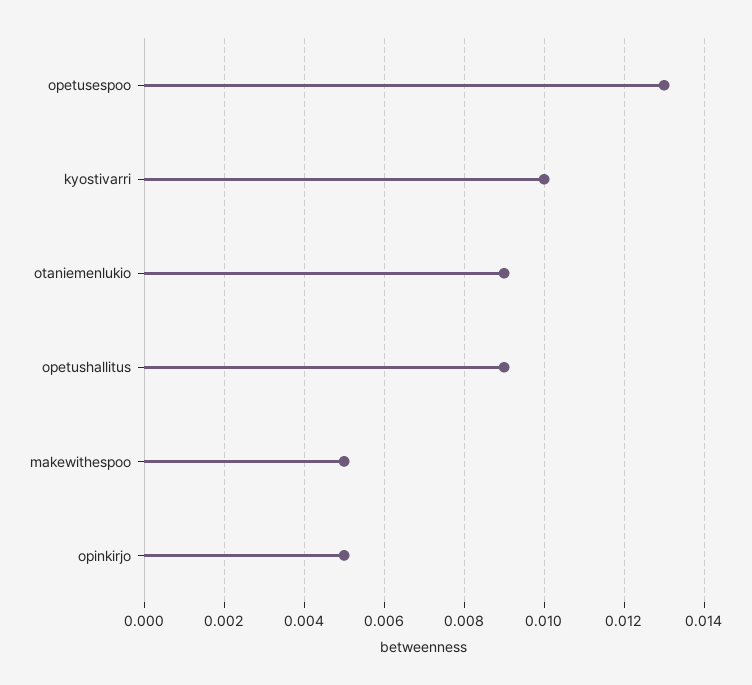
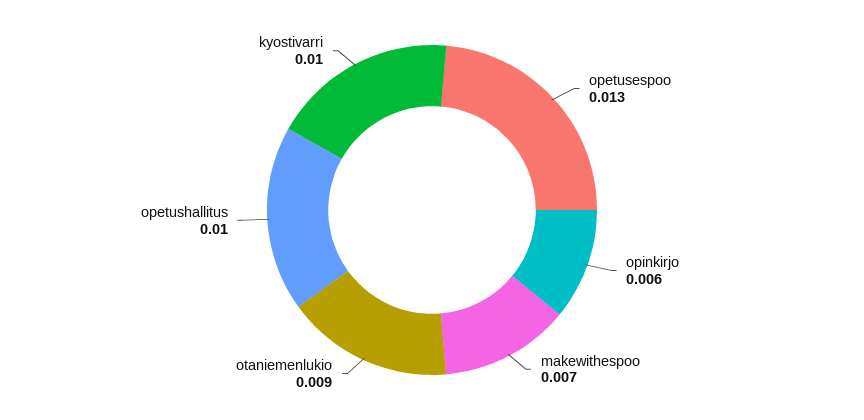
opetushallitus: 0.009 -> 0.01
makewithespoo: 0.005 -> 0.007
opinkirjo: 0.005 -> 0.006

